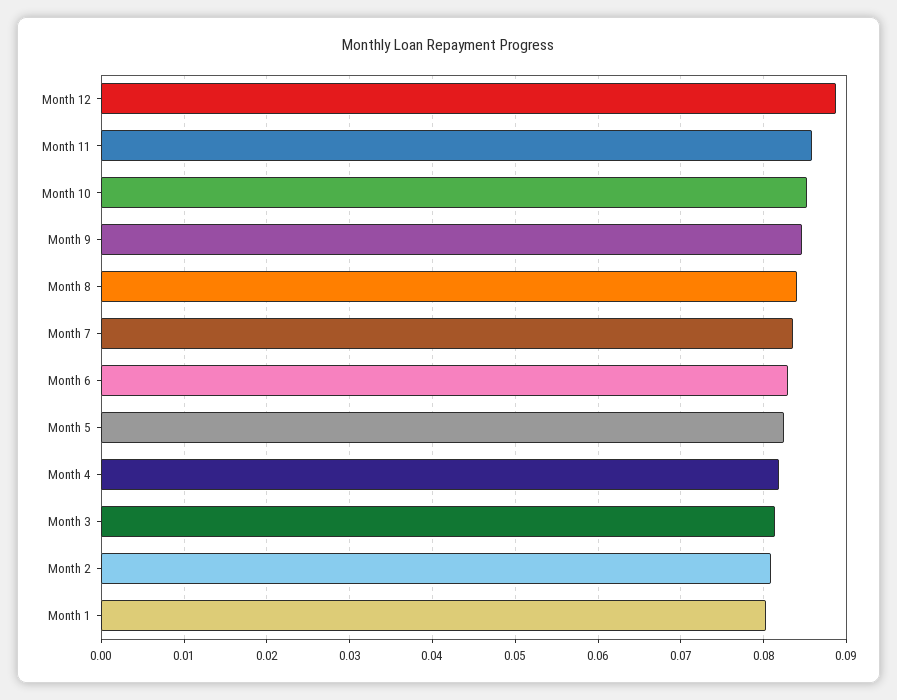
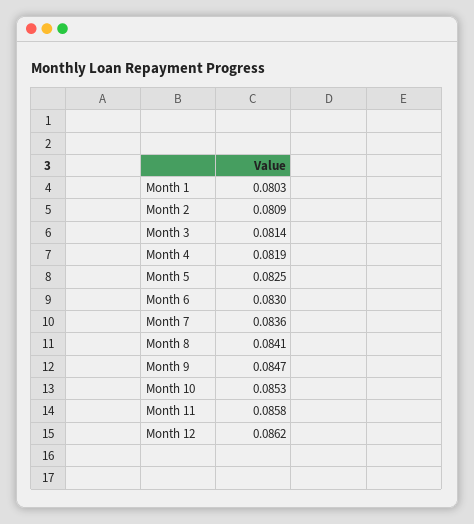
Month 12: 0.089 -> 0.0862

